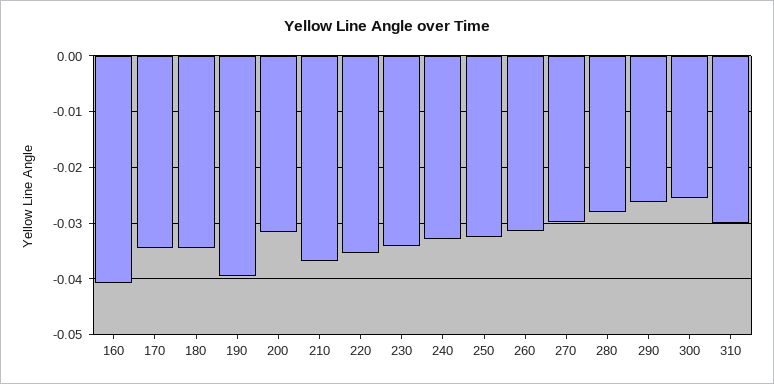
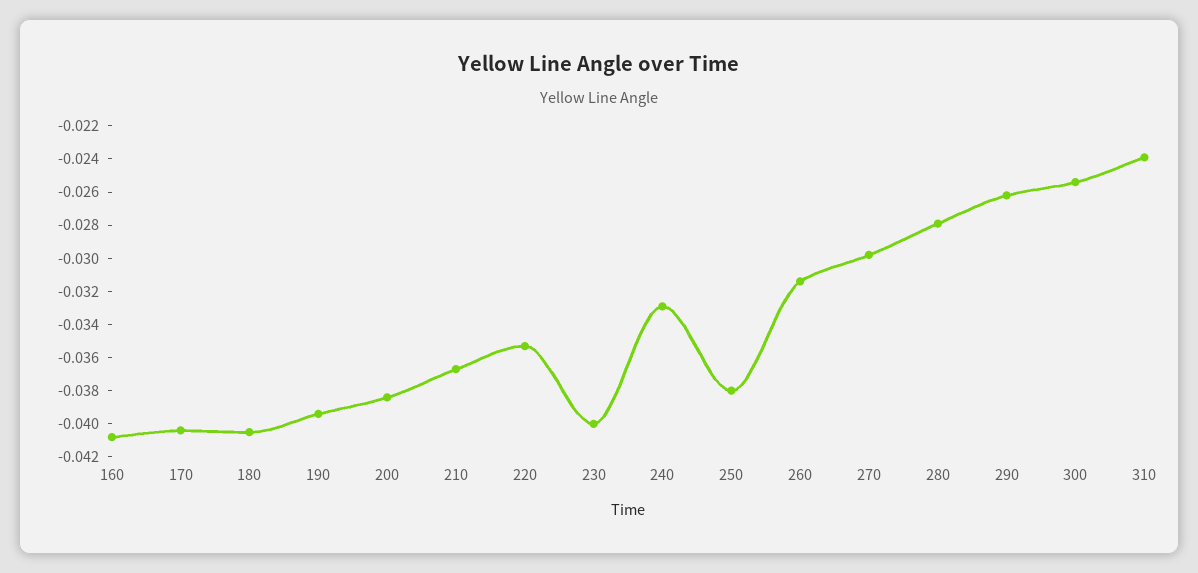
170: -0.034 -> -0.0405
180: -0.034 -> -0.0405
200: -0.032 -> -0.0385
230: -0.034 -> -0.04
250: -0.032 -> -0.038
310: -0.03 -> -0.024

